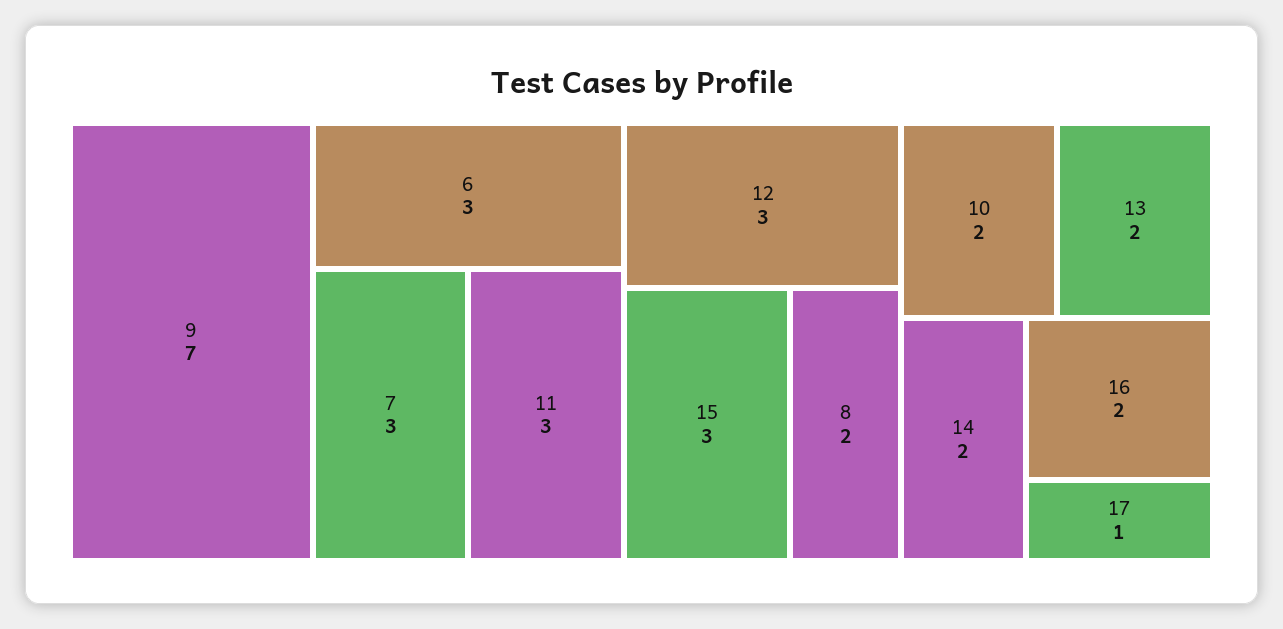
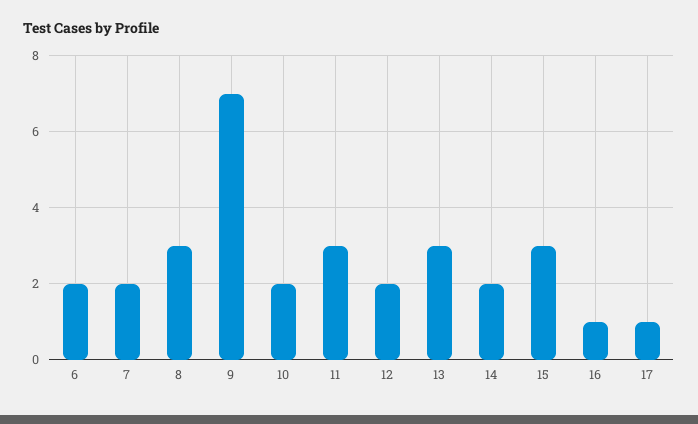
6: 3 -> 2
7: 3 -> 2
12: 3 -> 2
8: 2 -> 3
13: 2 -> 3
16: 2 -> 1

